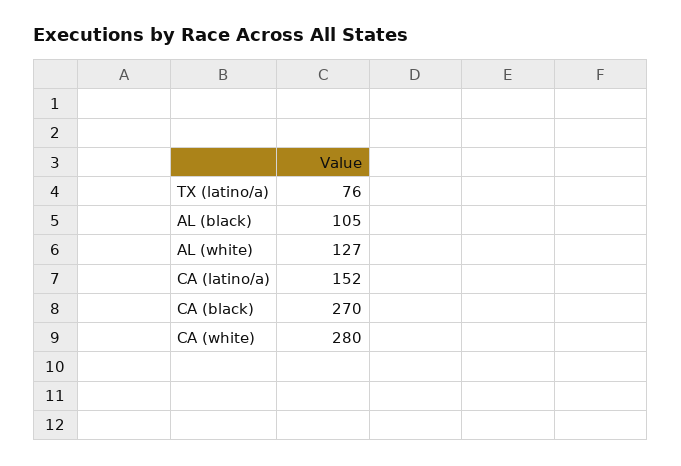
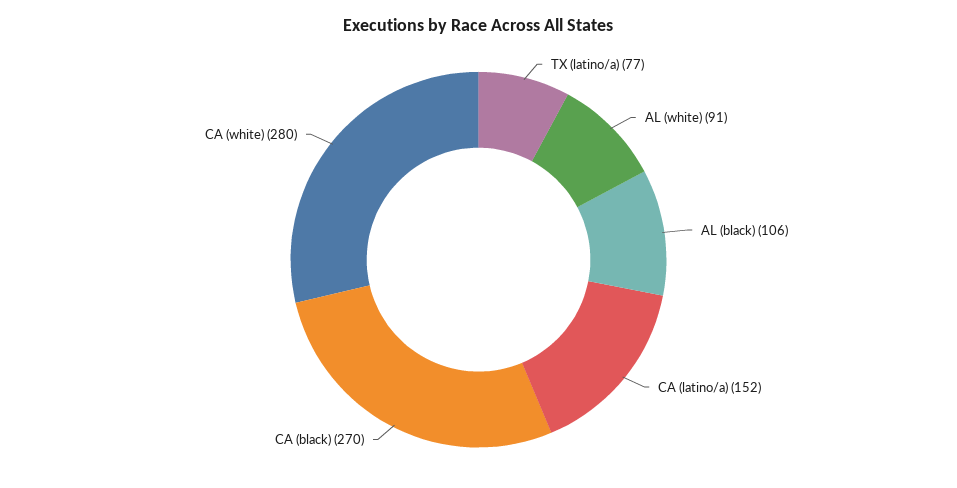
TX (latino/a): 76 -> 77
AL (black): 105 -> 106
AL (white): 127 -> 91

